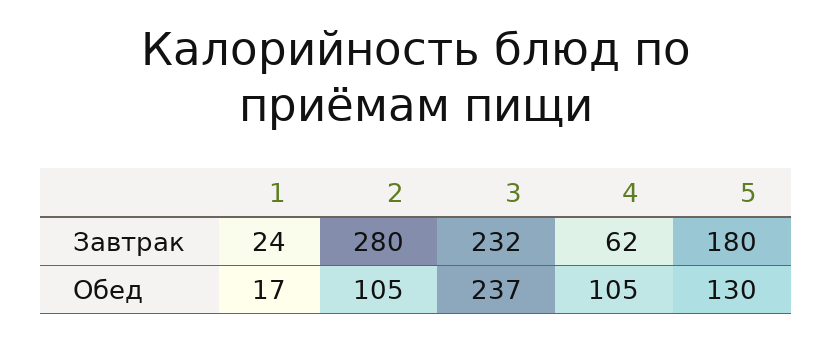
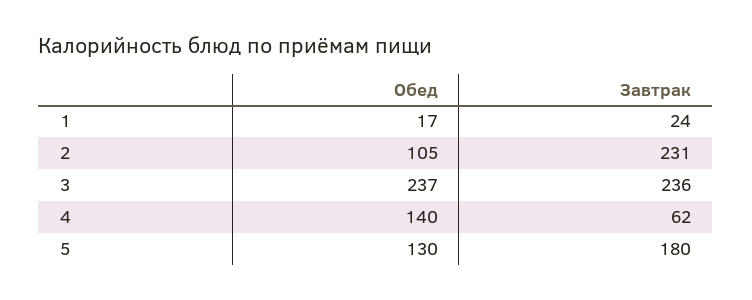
2, Завтрак: 280 -> 231
3, Завтрак: 232 -> 236
4, Обед: 105 -> 140

